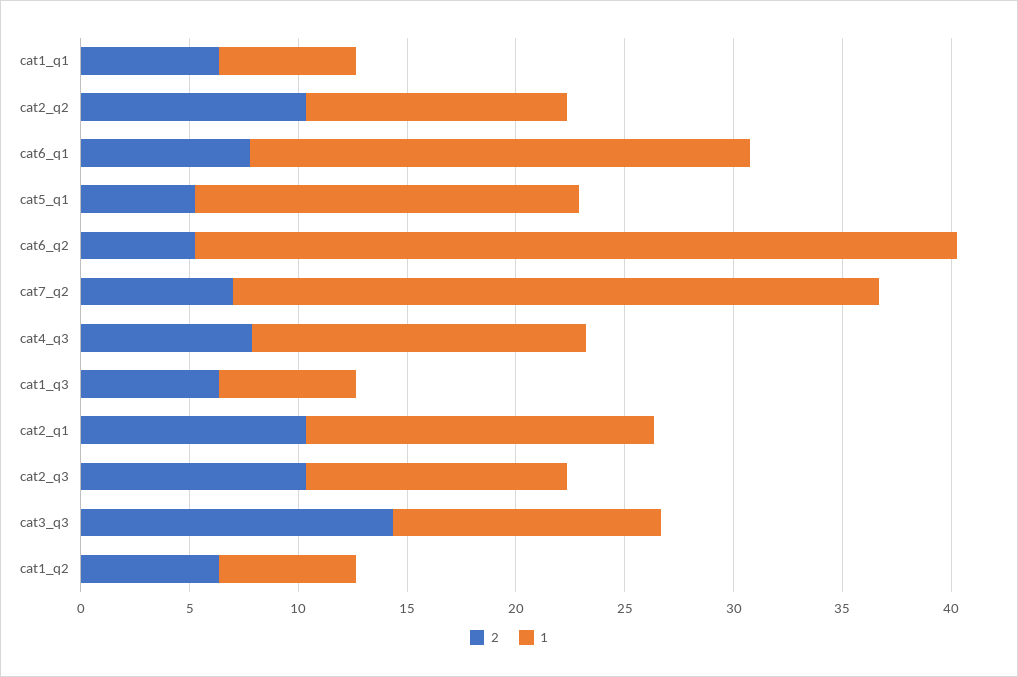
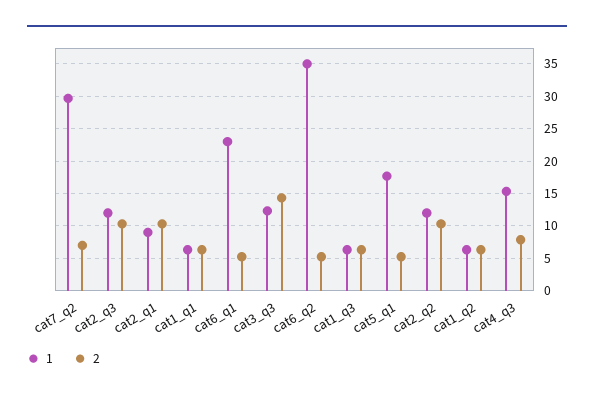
2, cat6_q1: 8 -> 5
1, cat2_q1: 16 -> 9

